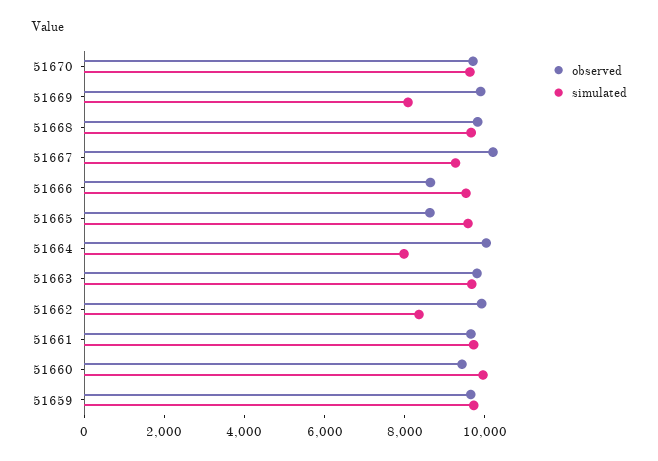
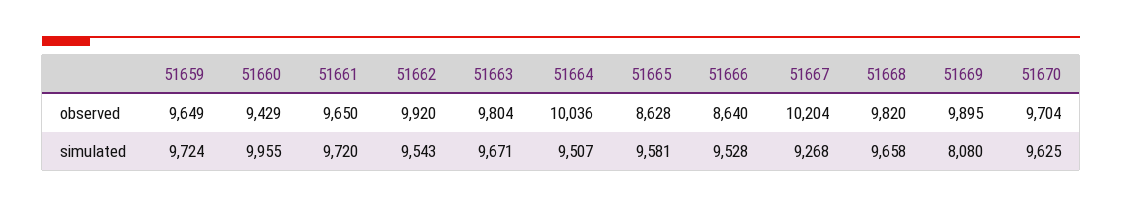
simulated, 51664: 8000 -> 9507
simulated, 51662: 8500 -> 9543

